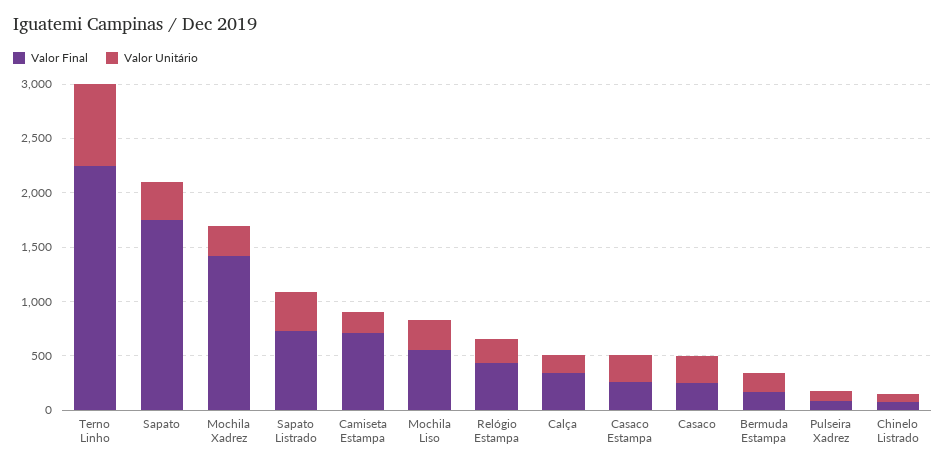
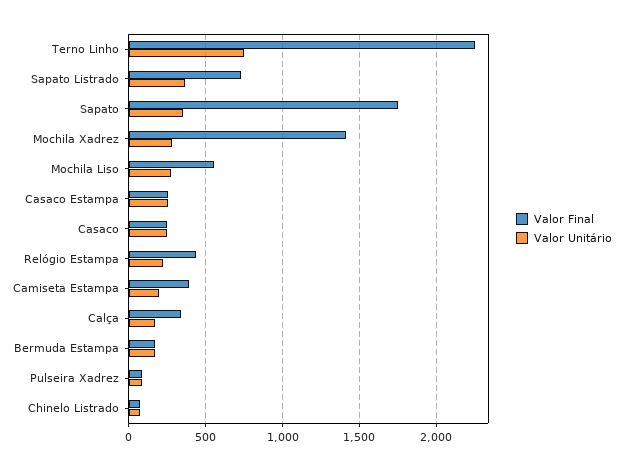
Valor Final, Camiseta Estampa: 700 -> 400

